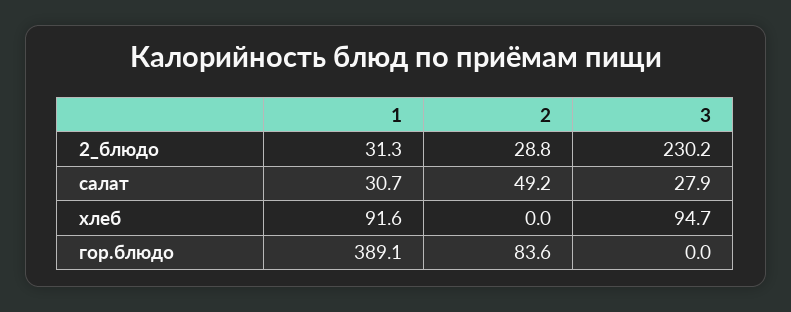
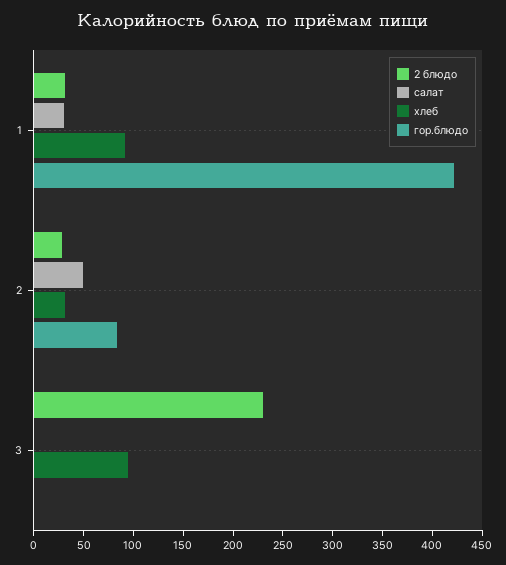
салат, 3: 27.9 -> 0
хлеб, 2: 0 -> 30
гор.блюдо, 1: 389.1 -> 420

